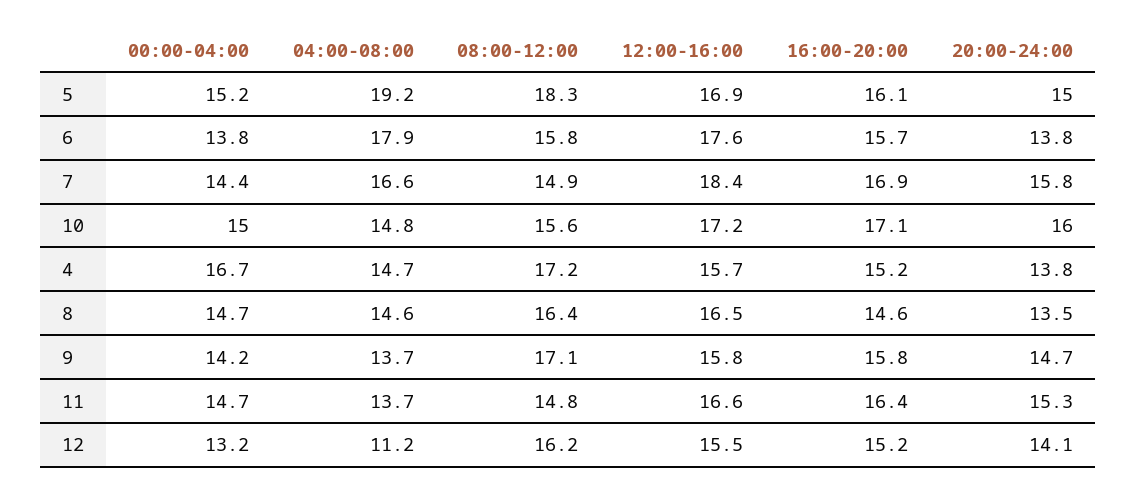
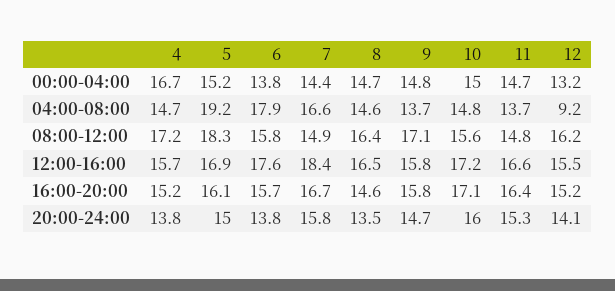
16:00-20:00, 7: 16.9 -> 16.7
00:00-04:00, 9: 14.2 -> 14.8
04:00-08:00, 12: 11.2 -> 9.2

